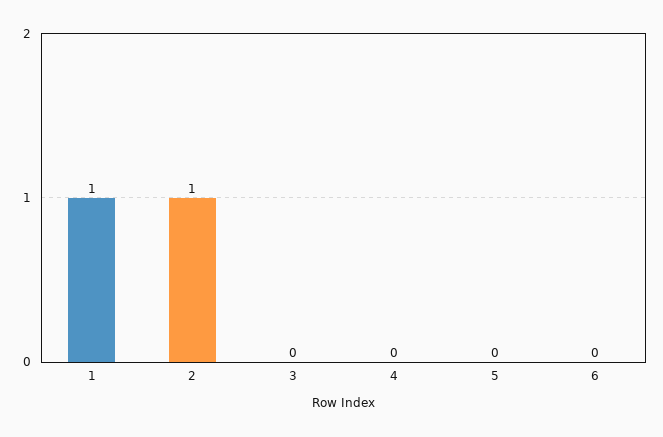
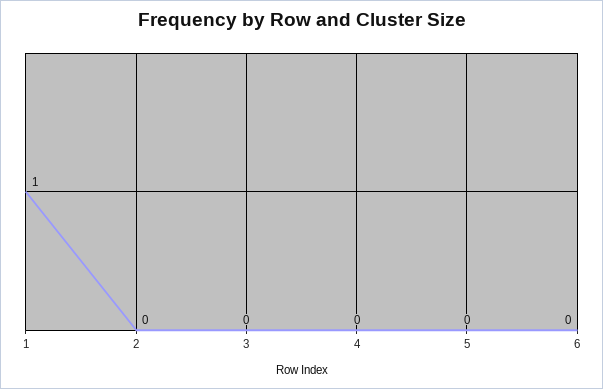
2: 1 -> 0

